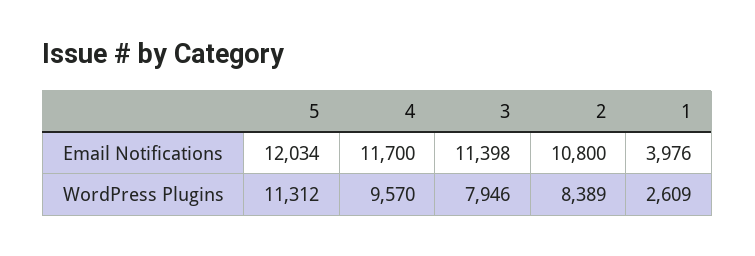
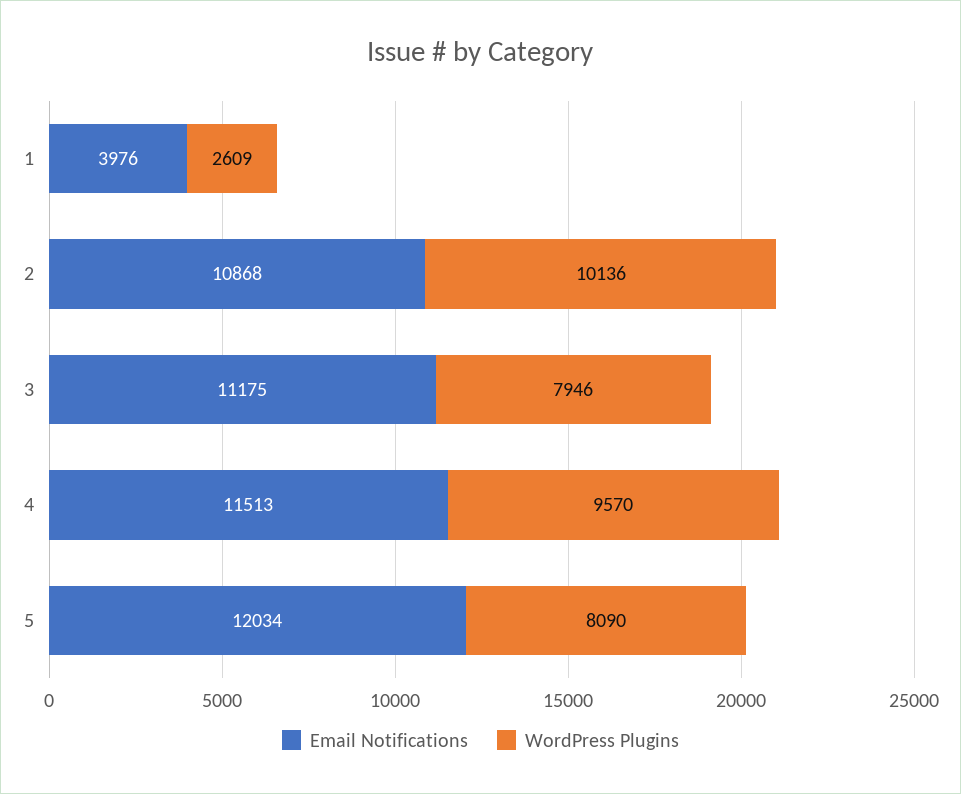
Email Notifications, 4: 11700 -> 11513
Email Notifications, 3: 11398 -> 11175
Email Notifications, 2: 10800 -> 10868
WordPress Plugins, 5: 11312 -> 8090
WordPress Plugins, 2: 8389 -> 10136

